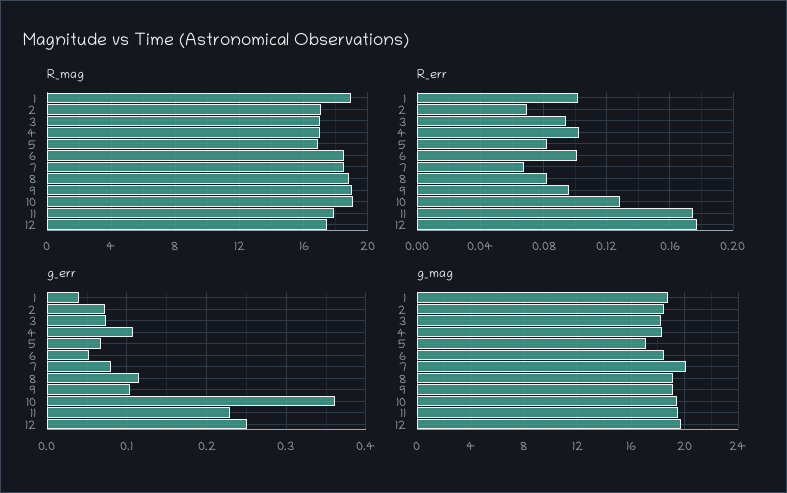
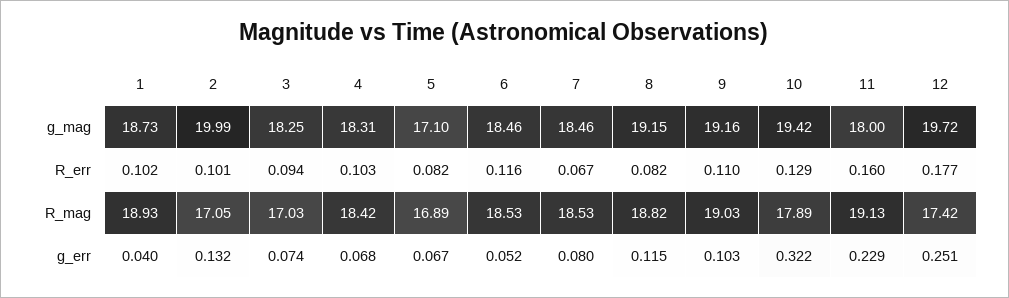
R_mag, 4: 17 -> 18.42
R_mag, 10: 19 -> 17.89
R_mag, 11: 18 -> 19.13
R_err, 2: 0.07 -> 0.101
R_err, 6: 0.1 -> 0.116
R_err, 9: 0.095 -> 0.11
R_err, 11: 0.175 -> 0.16
g_err, 2: 0.07 -> 0.132
g_err, 4: 0.11 -> 0.068
g_err, 10: 0.36 -> 0.322
g_mag, 2: 18.5 -> 19.99
g_mag, 7: 20 -> 18.46
g_mag, 11: 19.5 -> 18

